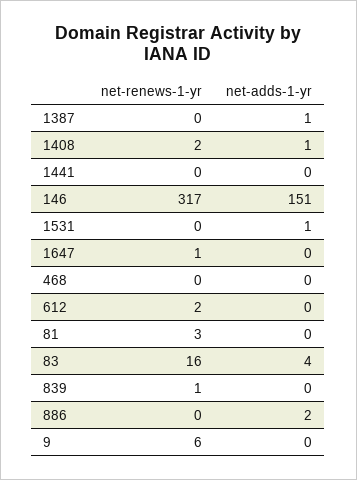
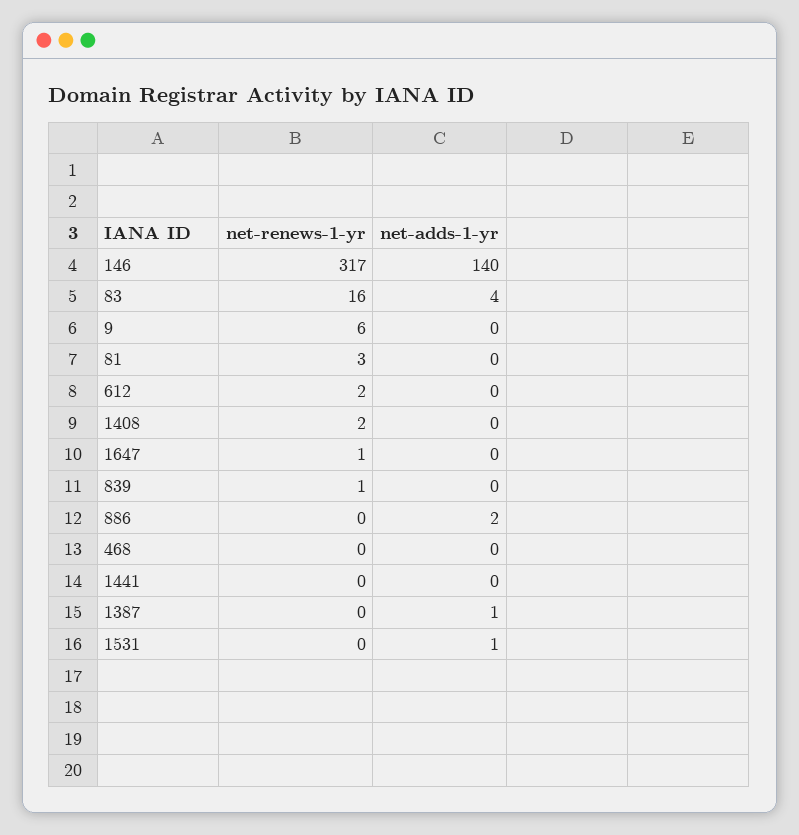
net-adds-1-yr, 1408: 1 -> 0
net-adds-1-yr, 146: 151 -> 140

